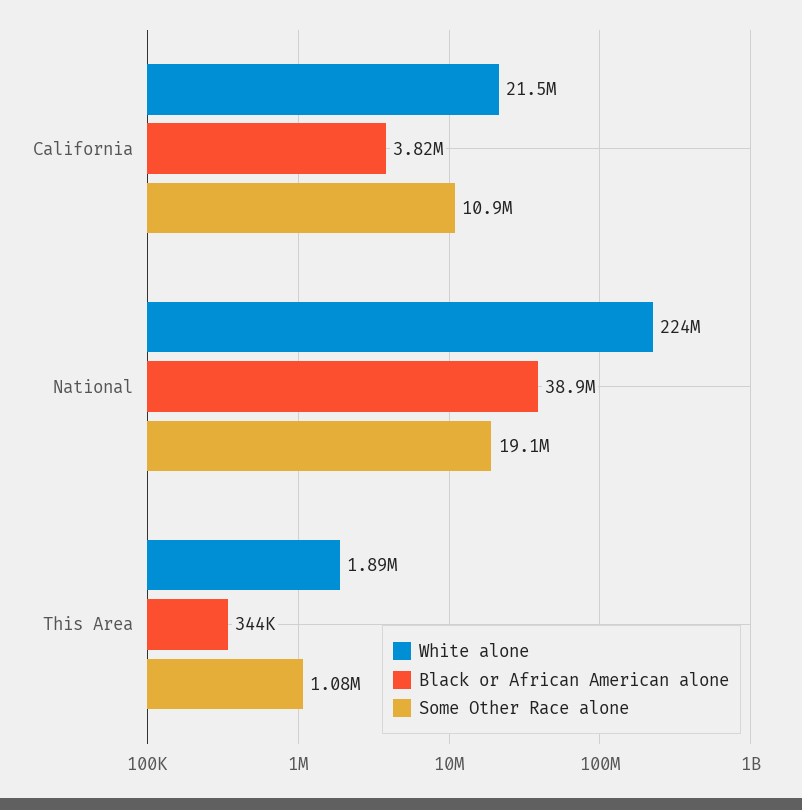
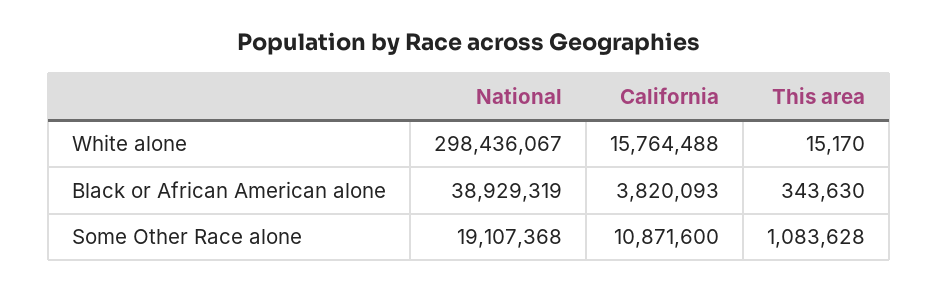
White alone, California: 21500000 -> 15764488
White alone, National: 224000000 -> 298436067
White alone, This Area: 1890000 -> 15170

